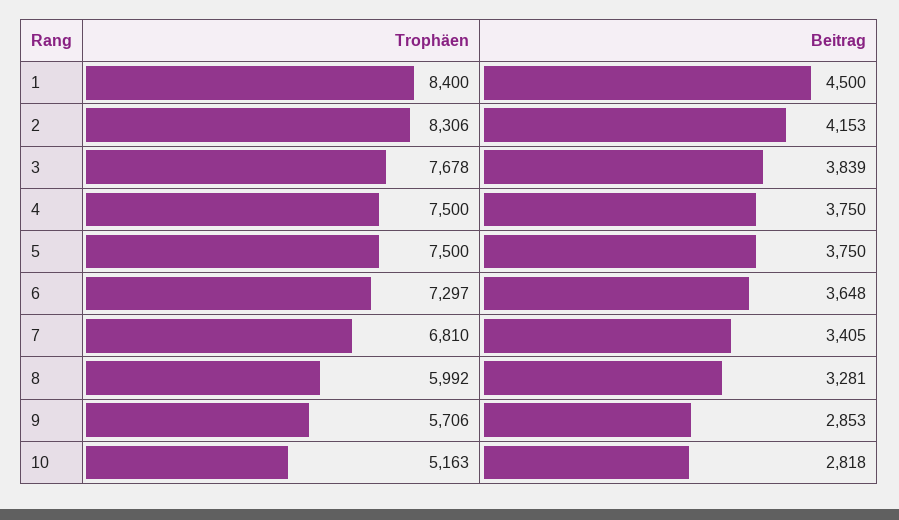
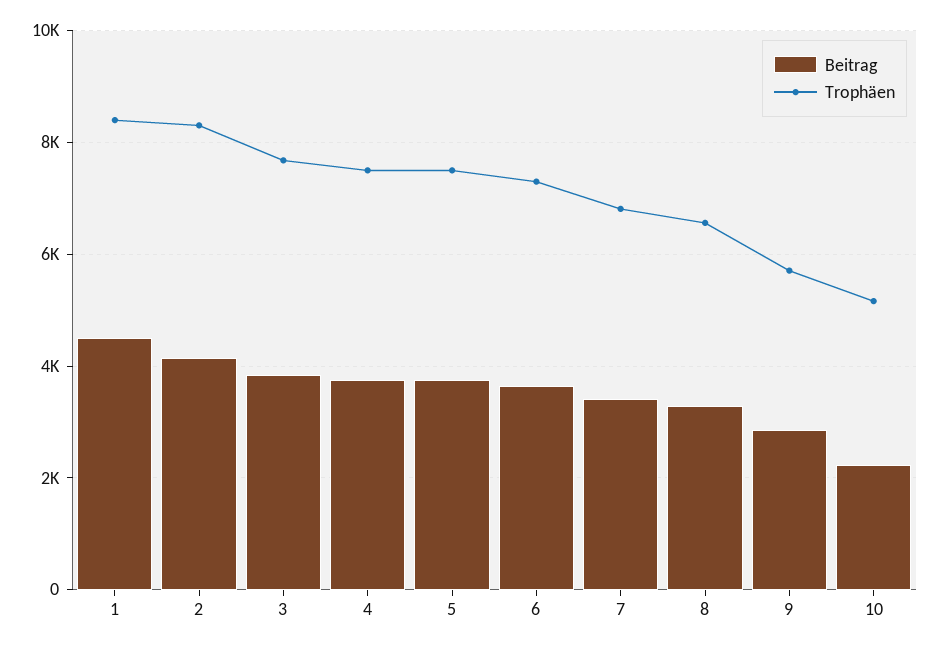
Trophäen, 8: 5992 -> 6600
Beitrag, 10: 2818 -> 2200

